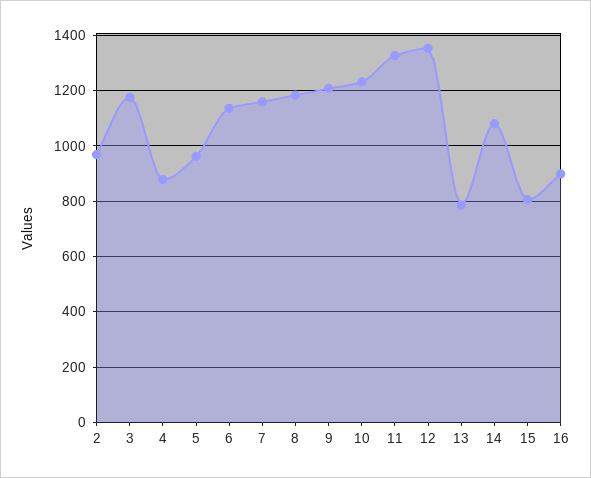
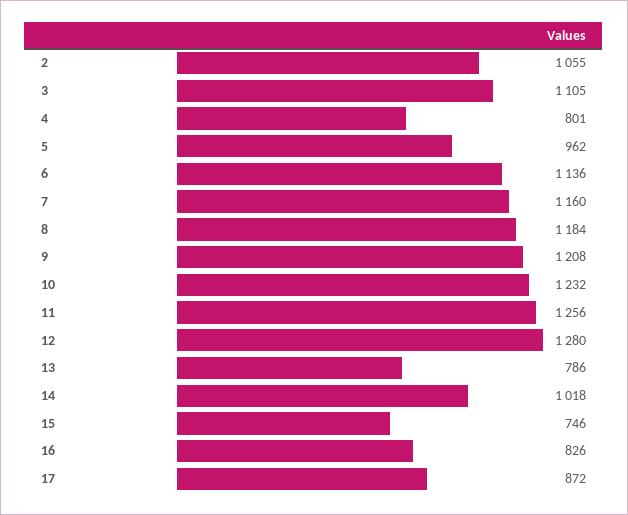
2: 975 -> 1055
3: 1175 -> 1105
4: 875 -> 801
11: 1325 -> 1256
12: 1350 -> 1280
14: 1075 -> 1018
15: 800 -> 746
16: 900 -> 826
17: none -> 872

